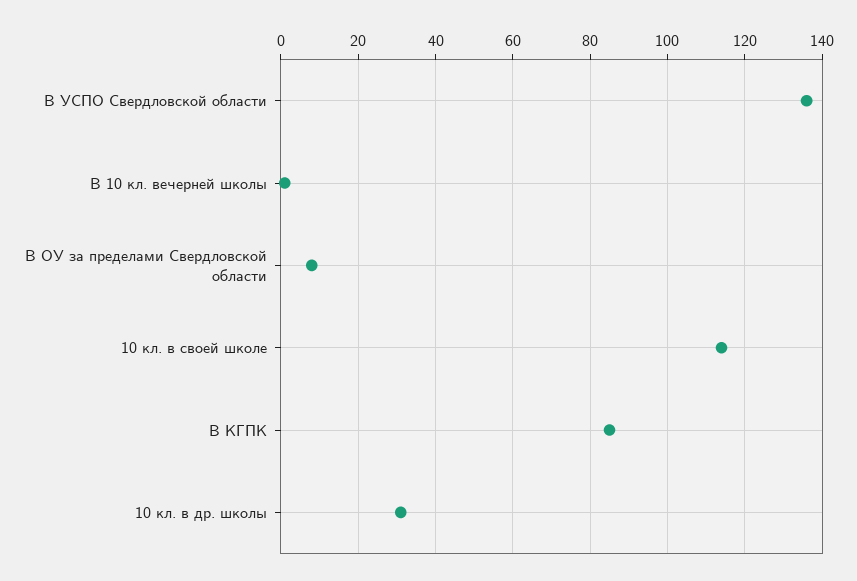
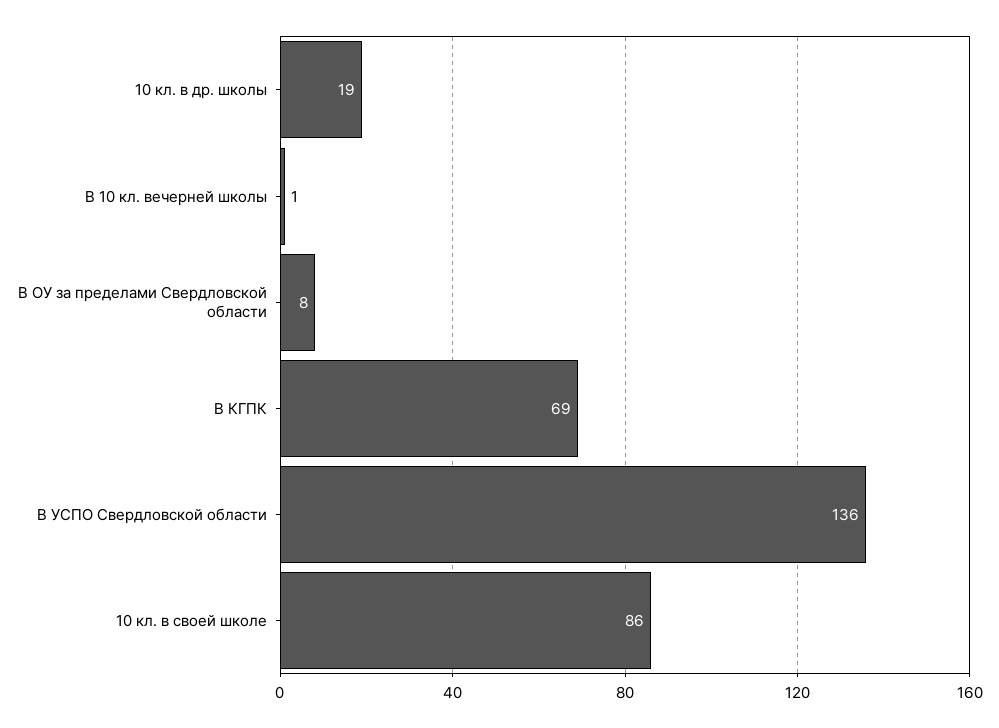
10 кл. в своей школе: 115 -> 86
В КГПК: 85 -> 69
10 кл. в др. школы: 30 -> 19

